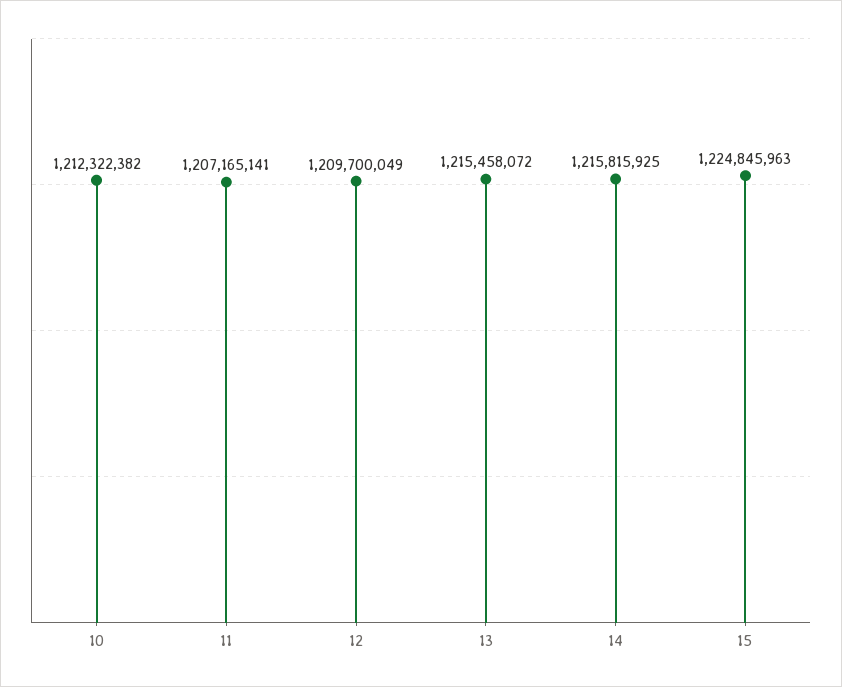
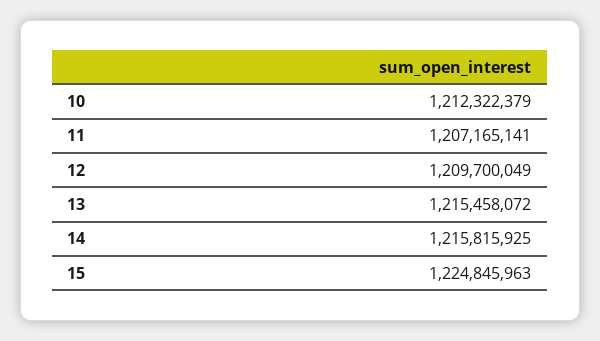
10: 1212322382 -> 1212322379

